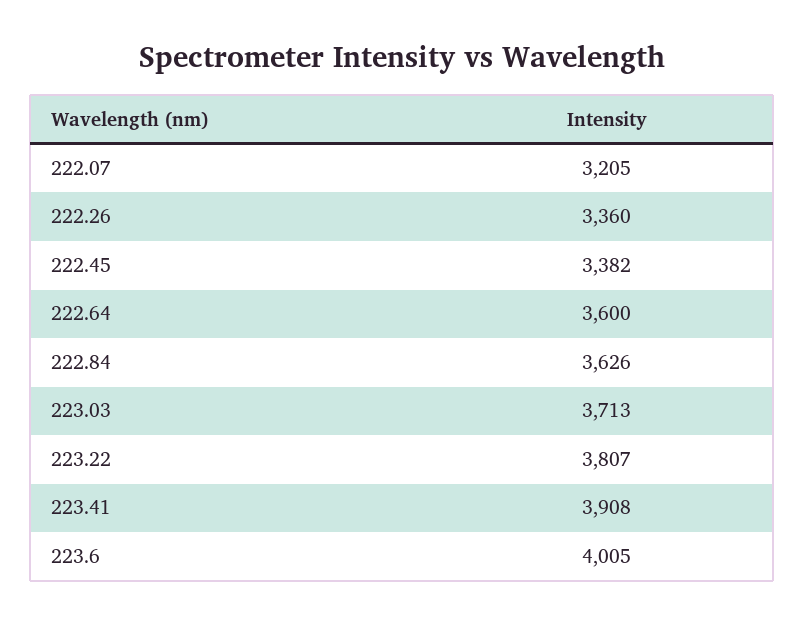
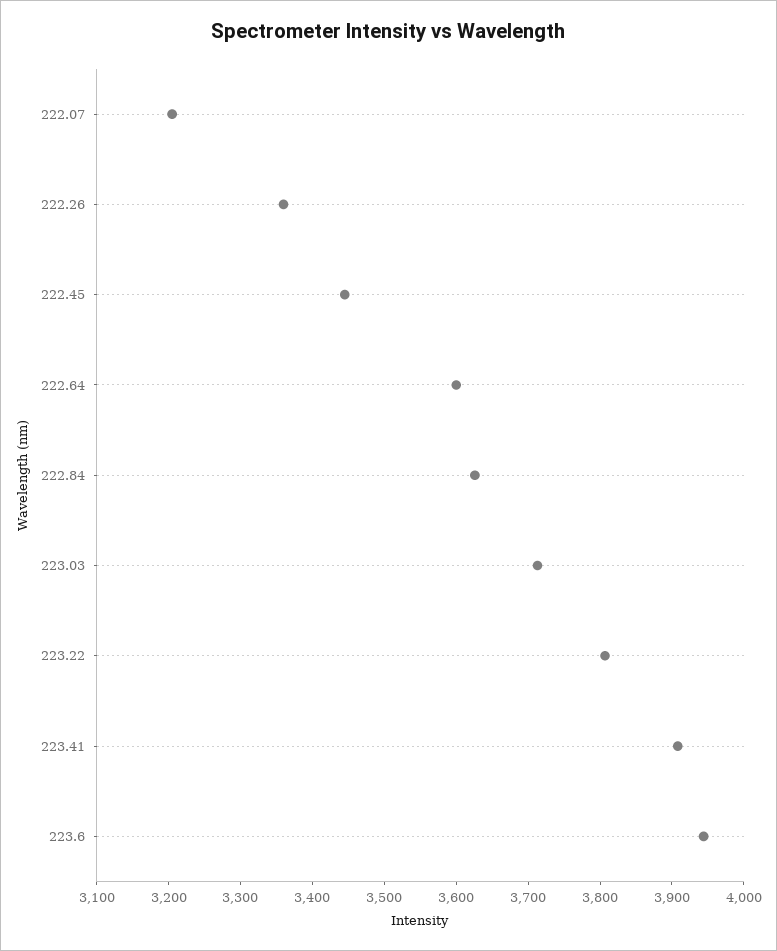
222.45: 3382 -> 3440
223.6: 4005 -> 3940

